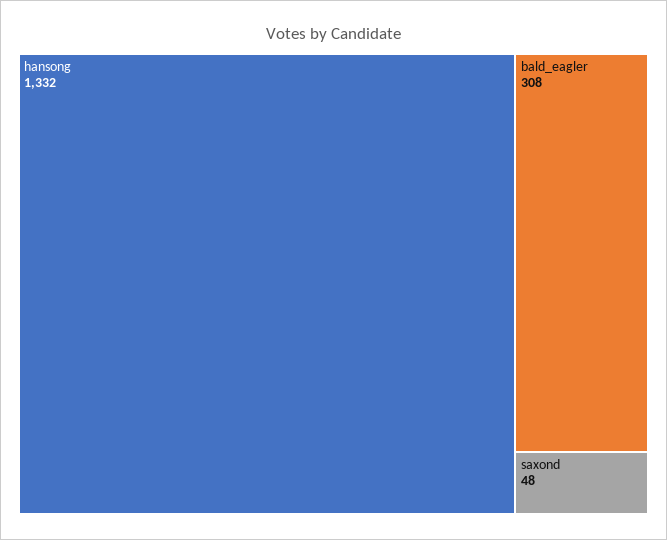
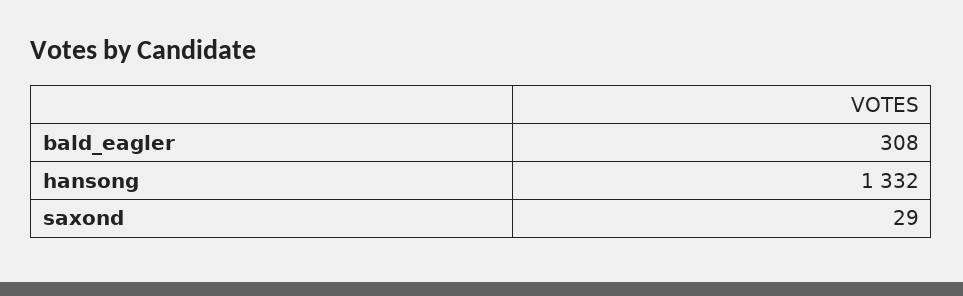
saxond: 48 -> 29

